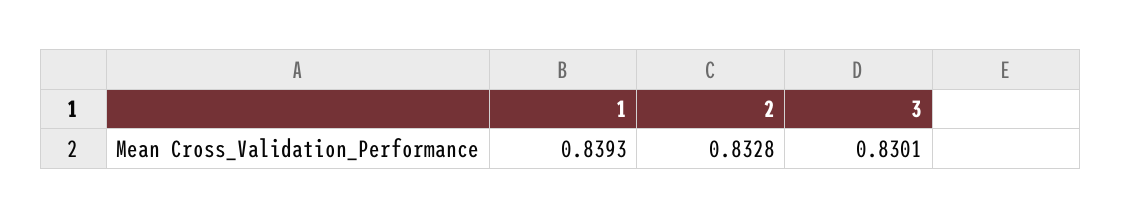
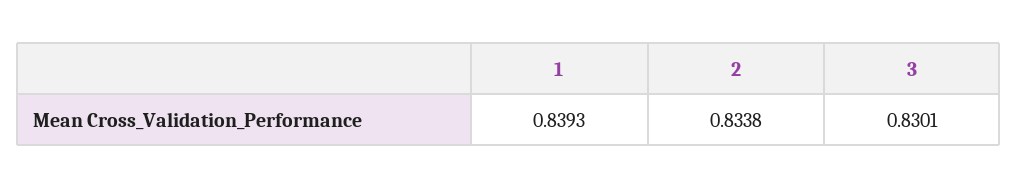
2: 0.8328 -> 0.8338

